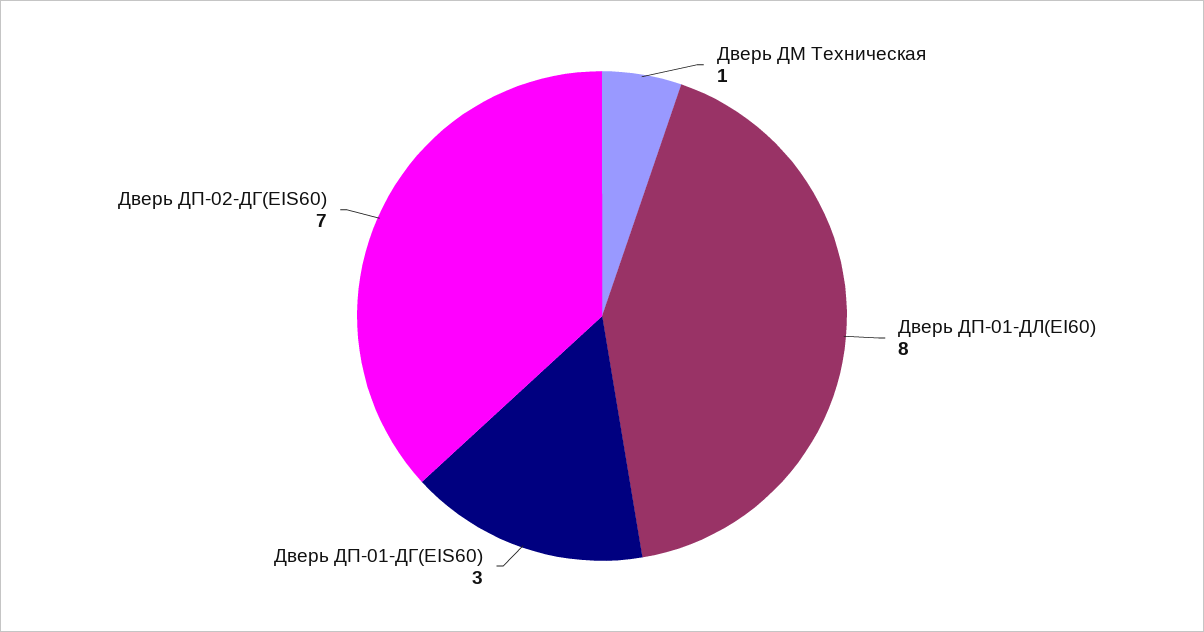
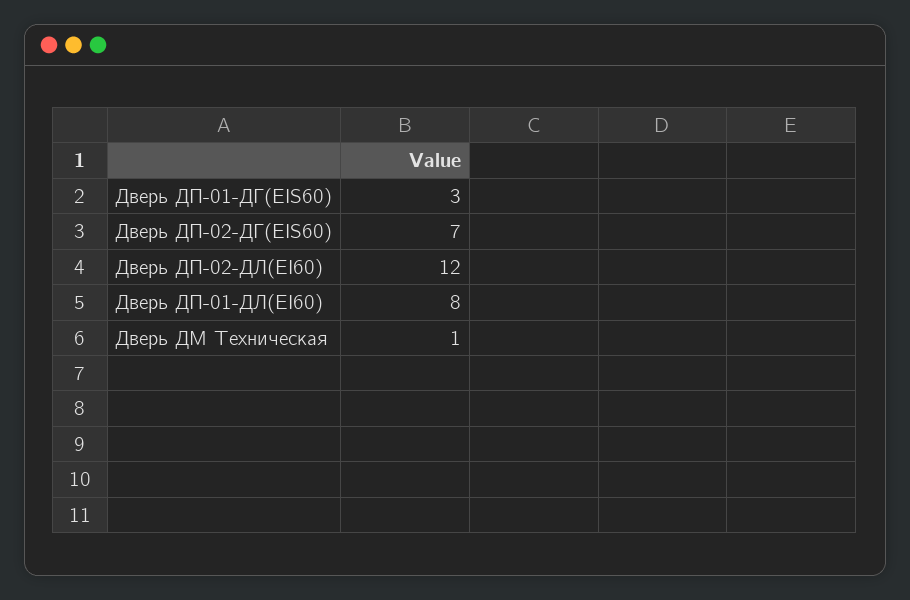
Дверь ДП-02-ДЛ(EI60): none -> 12

